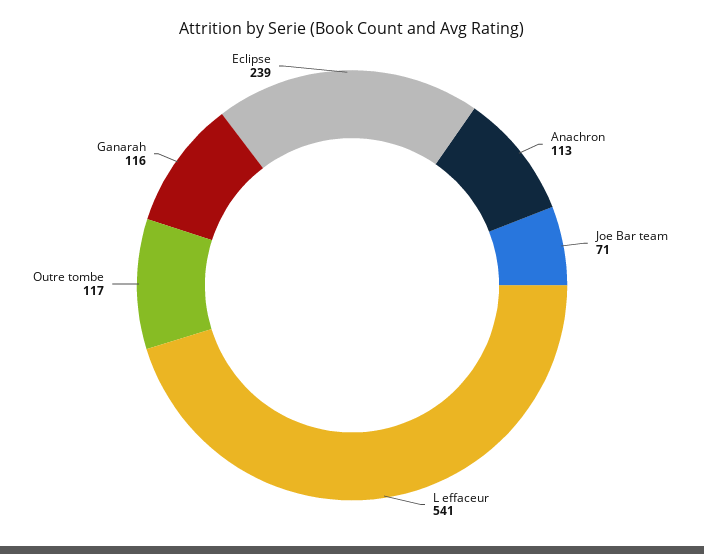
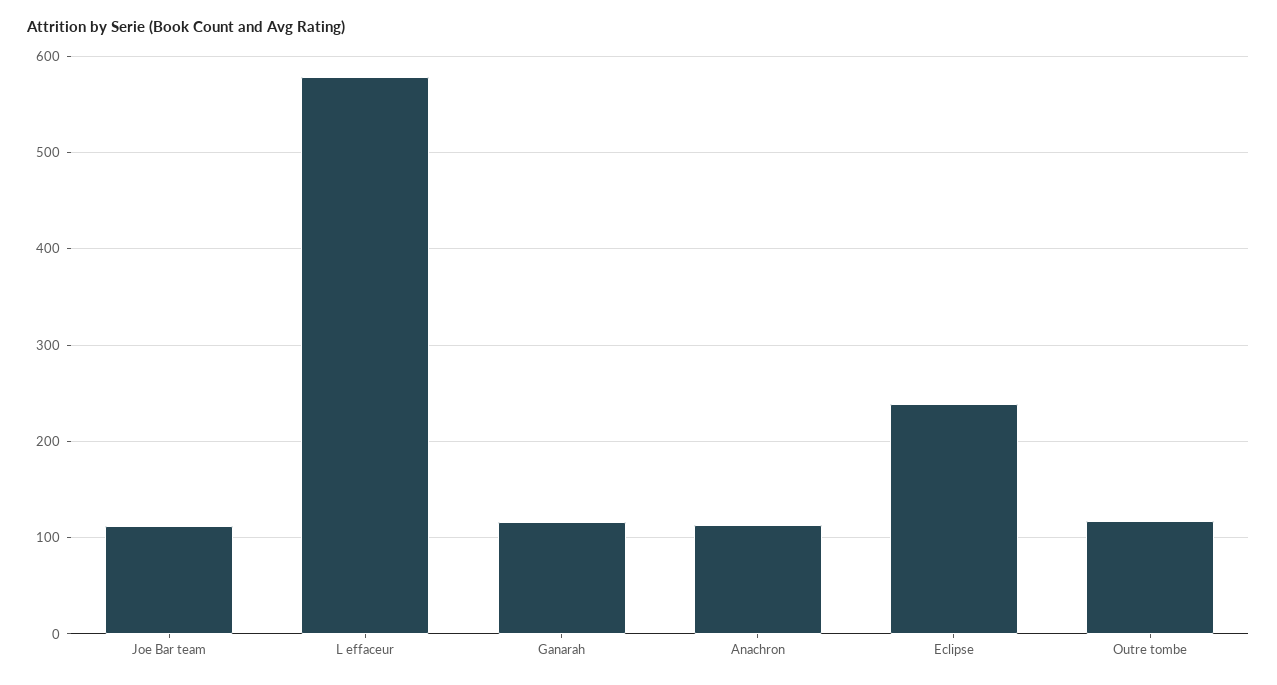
Joe Bar team: 71 -> 110
L effaceur: 541 -> 580

